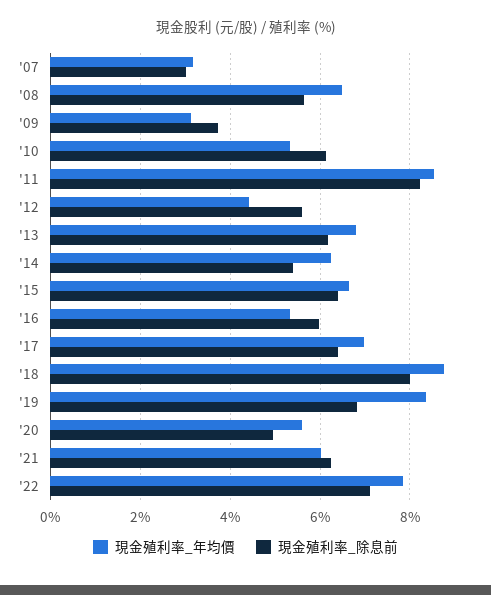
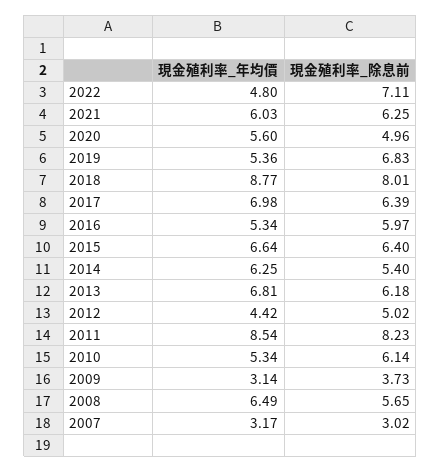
現金殖利率_除息前, '12: 5.6 -> 5.02
現金殖利率_年均價, '19: 8.4 -> 5.36
現金殖利率_年均價, '22: 7.8 -> 4.8

